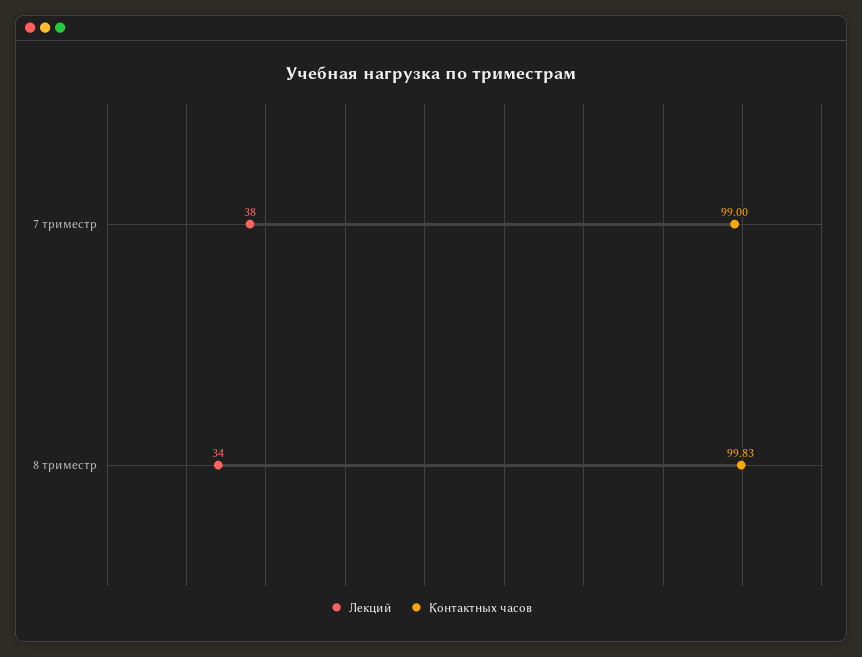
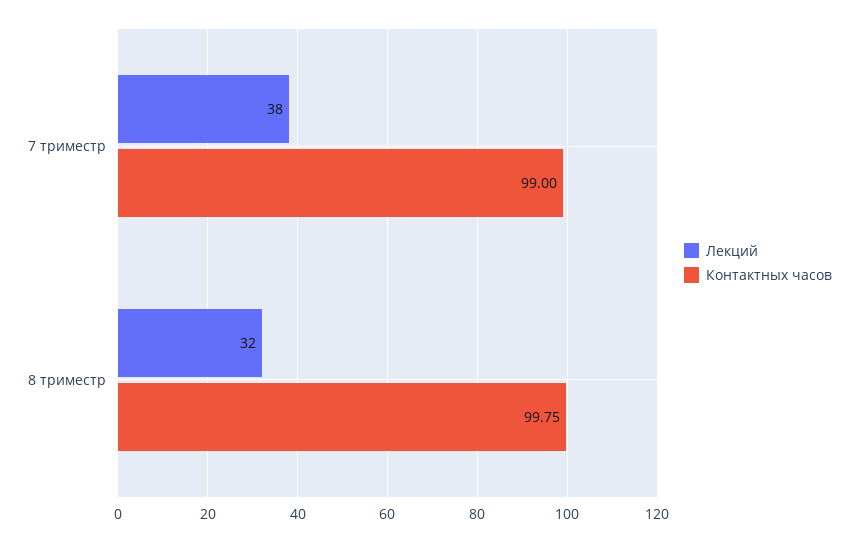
Лекций, 8 триместр: 34 -> 32
Контактных часов, 8 триместр: 99.83 -> 99.75

